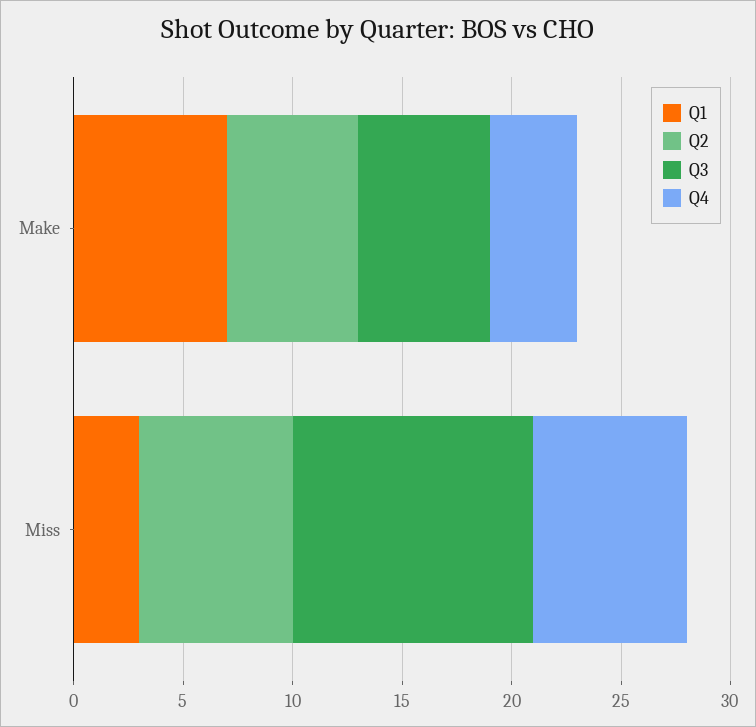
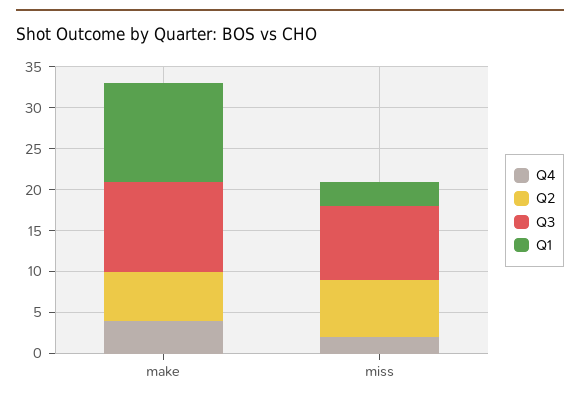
Q1, Make: 7 -> 12
Q3, Make: 6 -> 11
Q3, Miss: 11 -> 9
Q4, Miss: 7 -> 2

